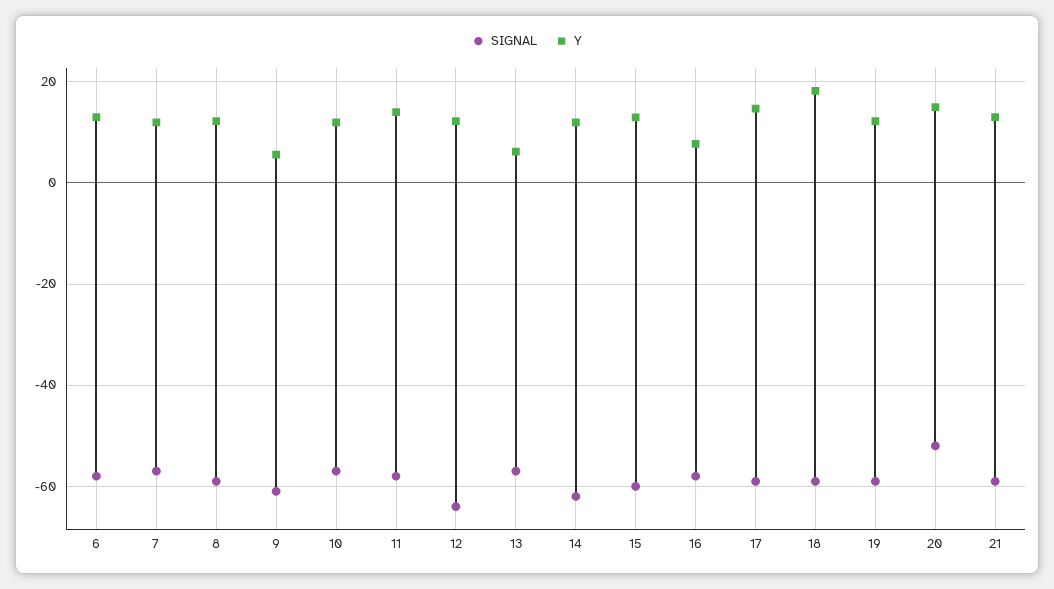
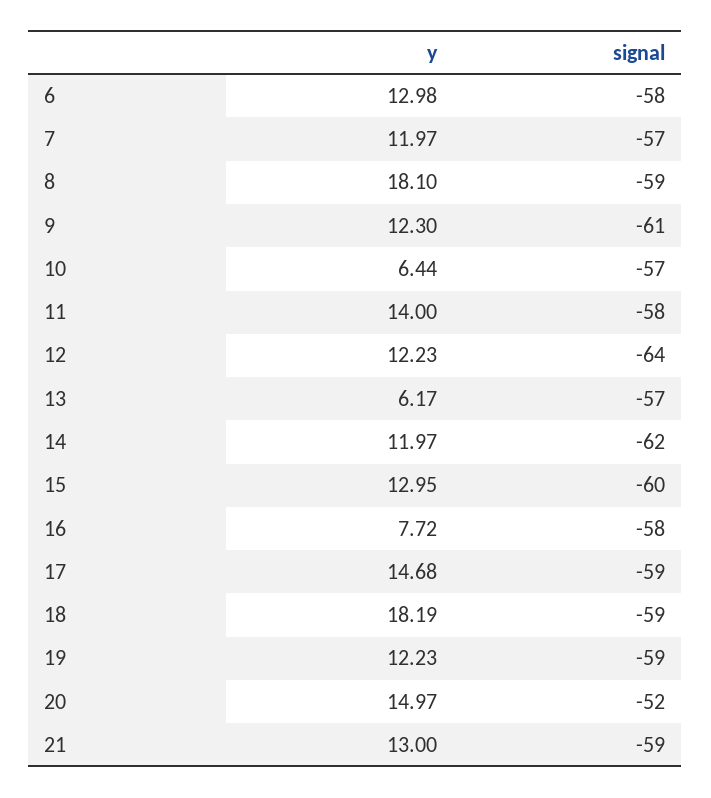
Y, 8: 12 -> 18.1
Y, 9: 6 -> 12.3
Y, 10: 12 -> 6.44

